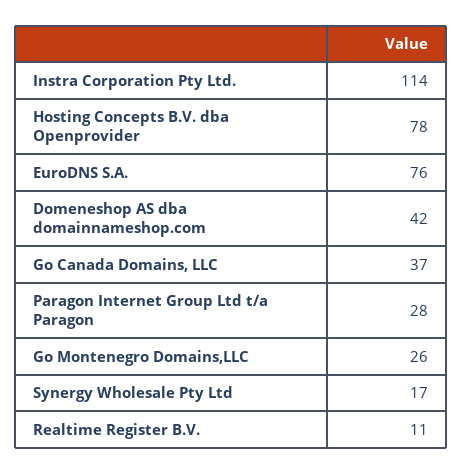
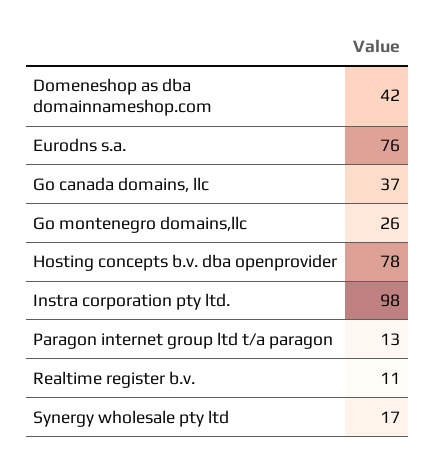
Instra Corporation Pty Ltd.: 114 -> 98
Paragon Internet Group Ltd t/a Paragon: 28 -> 13

